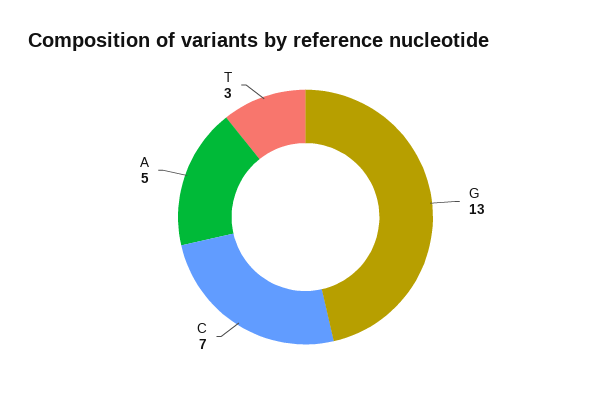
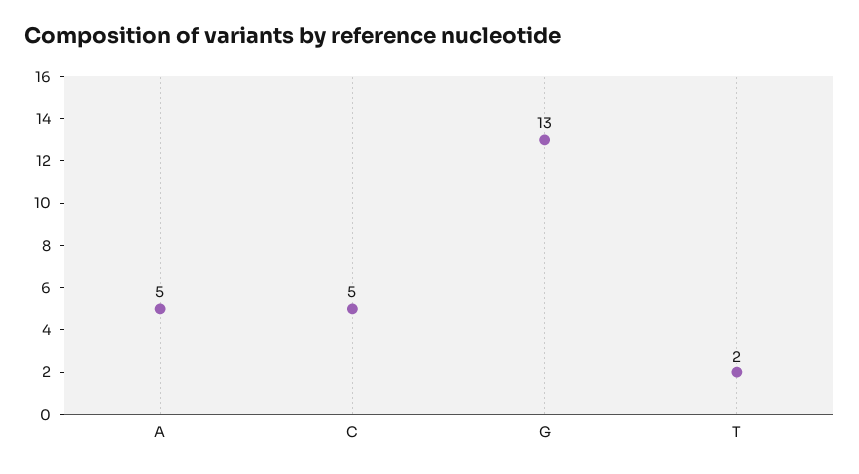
C: 7 -> 5
T: 3 -> 2

